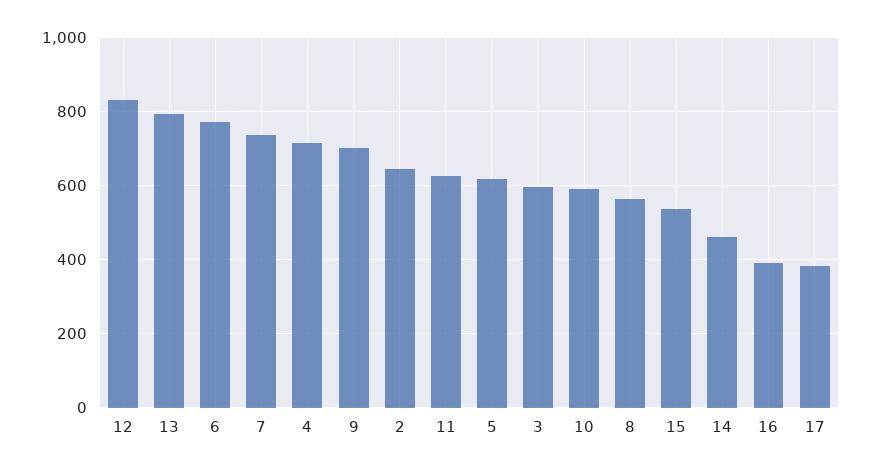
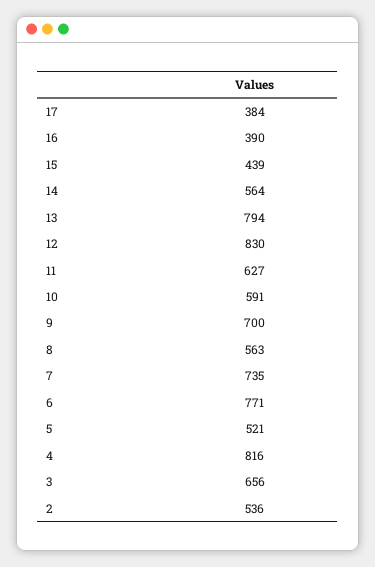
4: 720 -> 816
2: 640 -> 536
5: 620 -> 521
3: 600 -> 656
15: 540 -> 439
14: 460 -> 564

